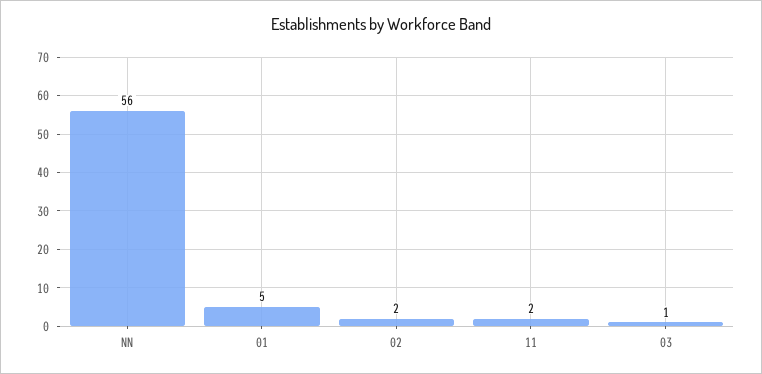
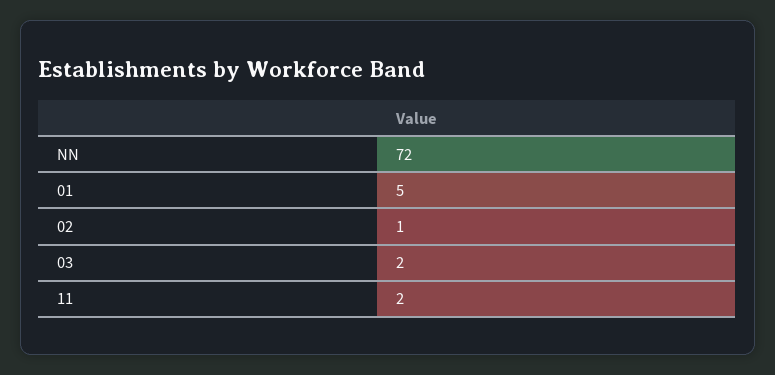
NN: 56 -> 72
02: 2 -> 1
03: 1 -> 2

